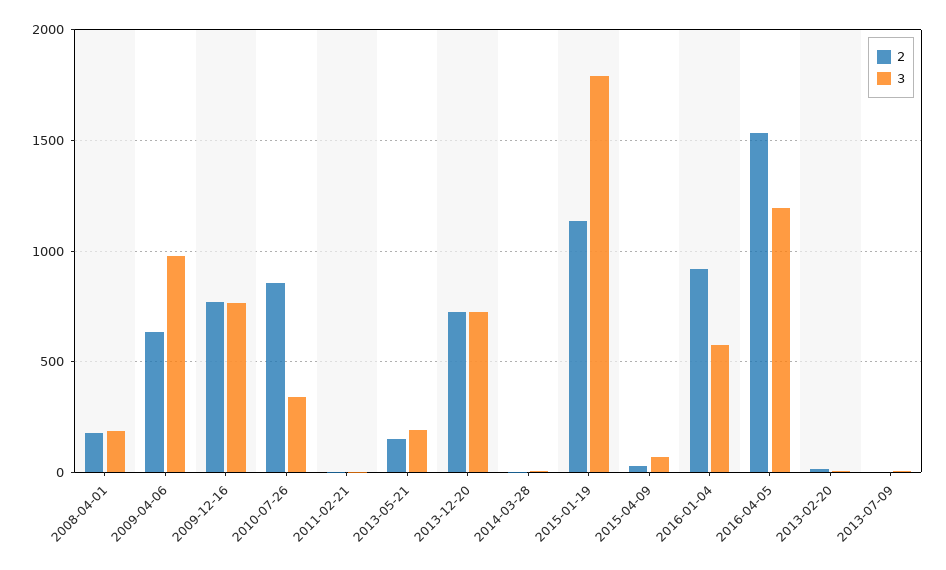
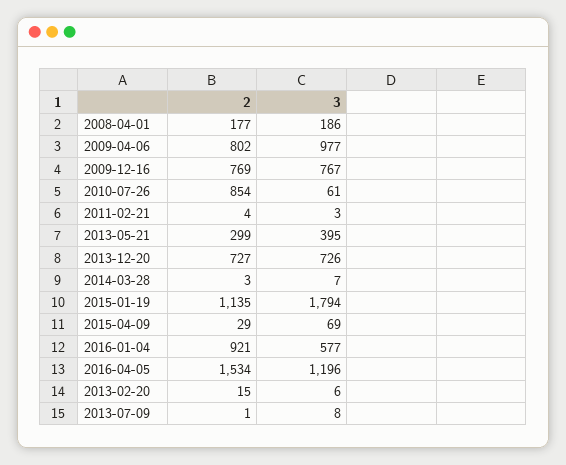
2, 2009-04-06: 650 -> 802
3, 2010-07-26: 350 -> 61
2, 2013-05-21: 150 -> 299
3, 2013-05-21: 200 -> 395

